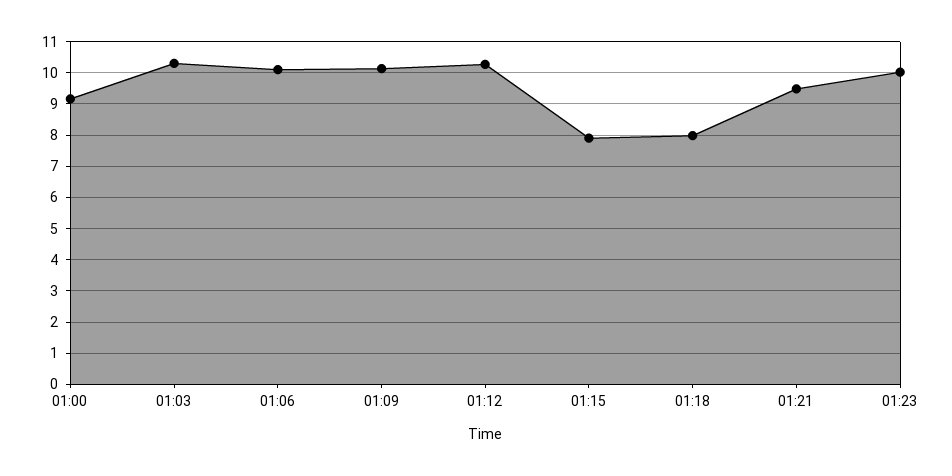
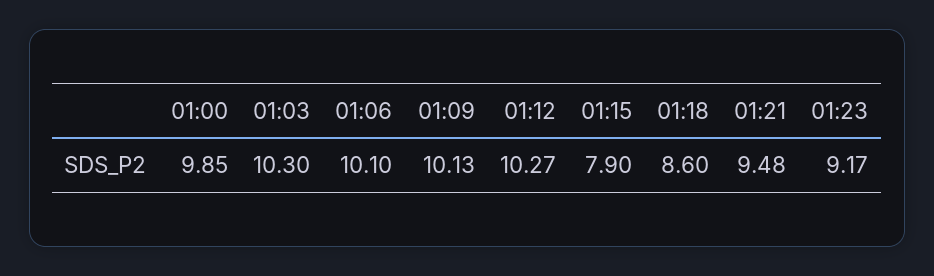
01:00: 9.2 -> 9.85
01:18: 8 -> 8.6
01:23: 10 -> 9.17

